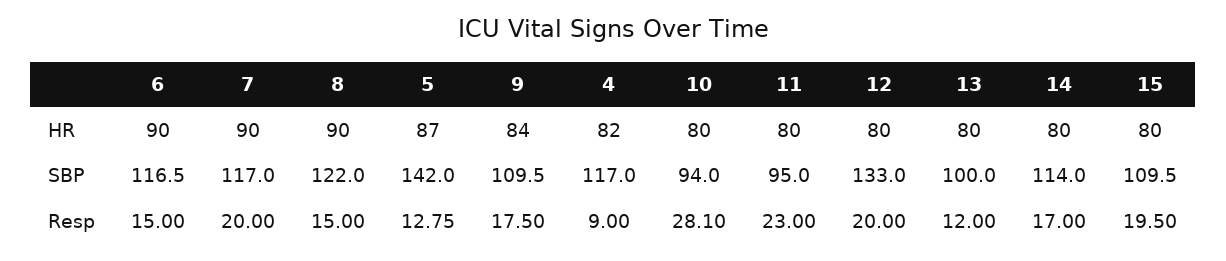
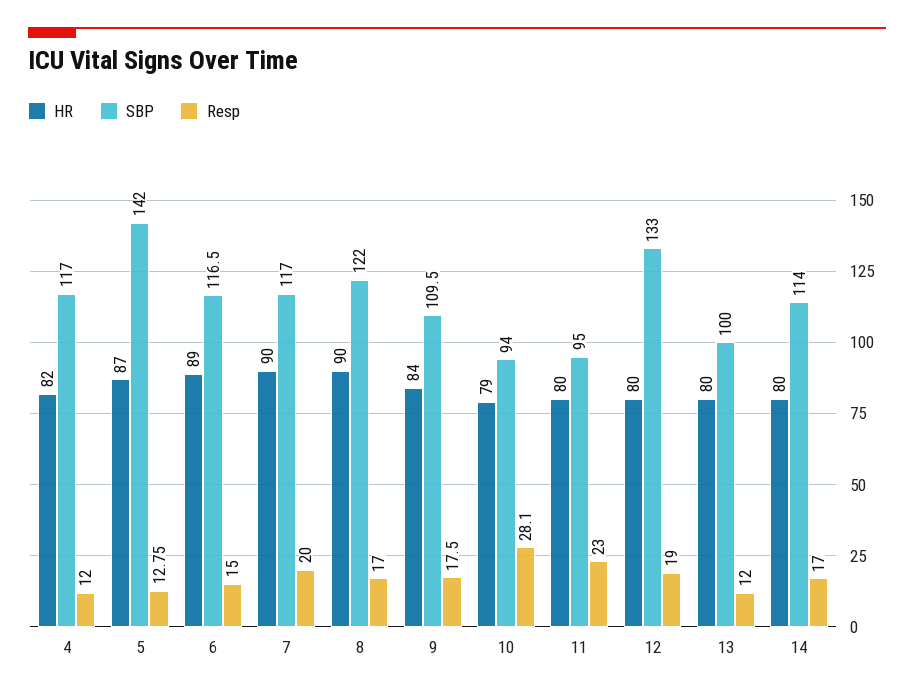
HR, 6: 90 -> 89
HR, 10: 80 -> 79
HR, 15: 80 -> none
SBP, 15: 109.5 -> none
Resp, 8: 15 -> 17
Resp, 4: 9 -> 12
Resp, 12: 20 -> 19
Resp, 15: 19.5 -> none

